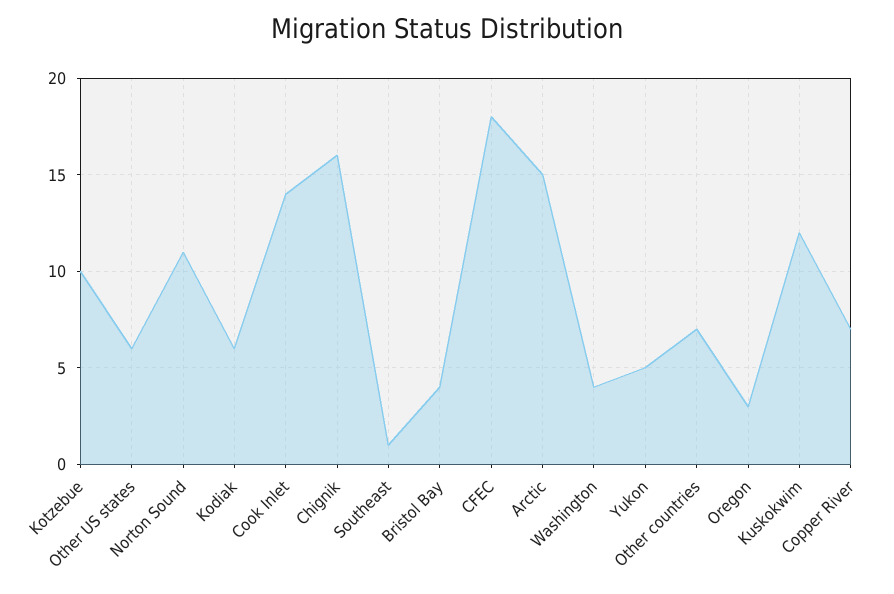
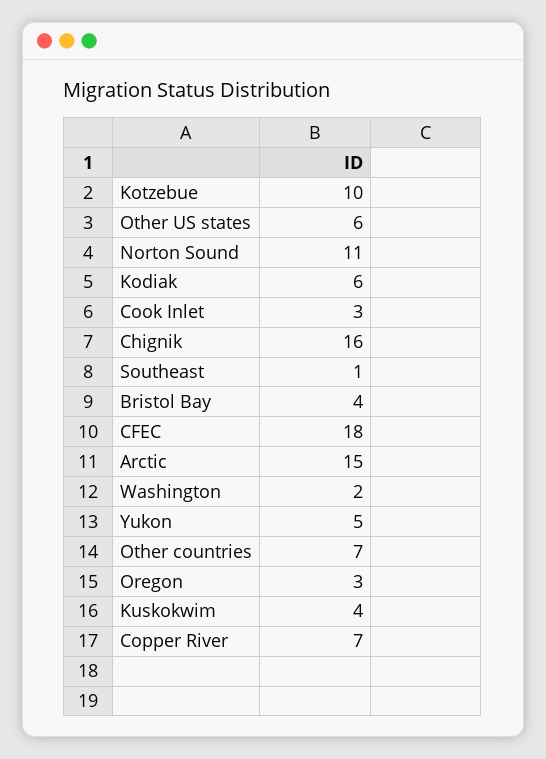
Cook Inlet: 14 -> 3
Washington: 4 -> 2
Kuskokwim: 12 -> 4

